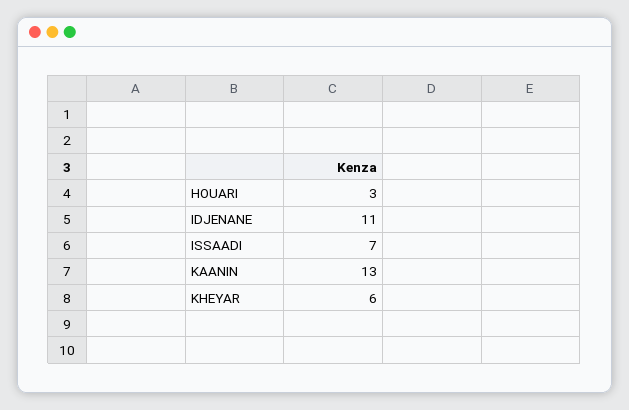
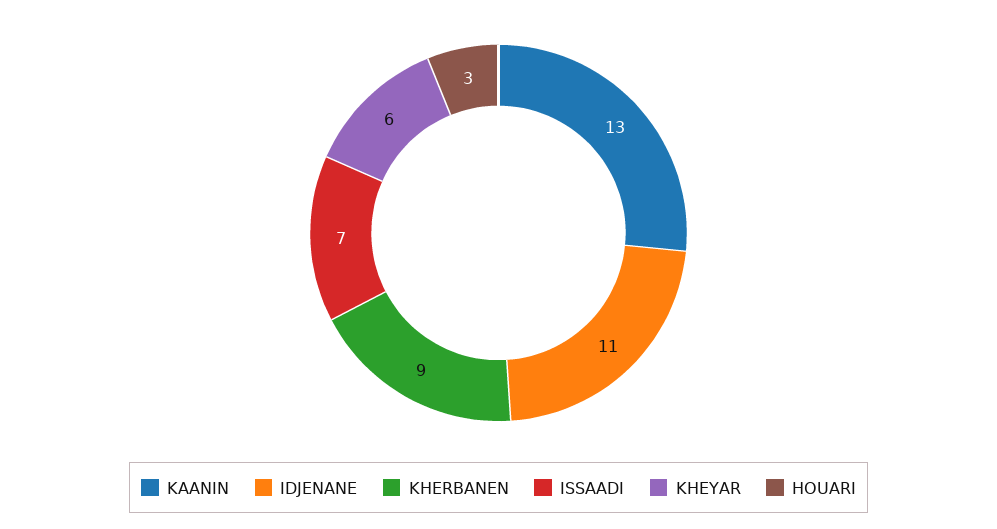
KHERBANEN: none -> 9

